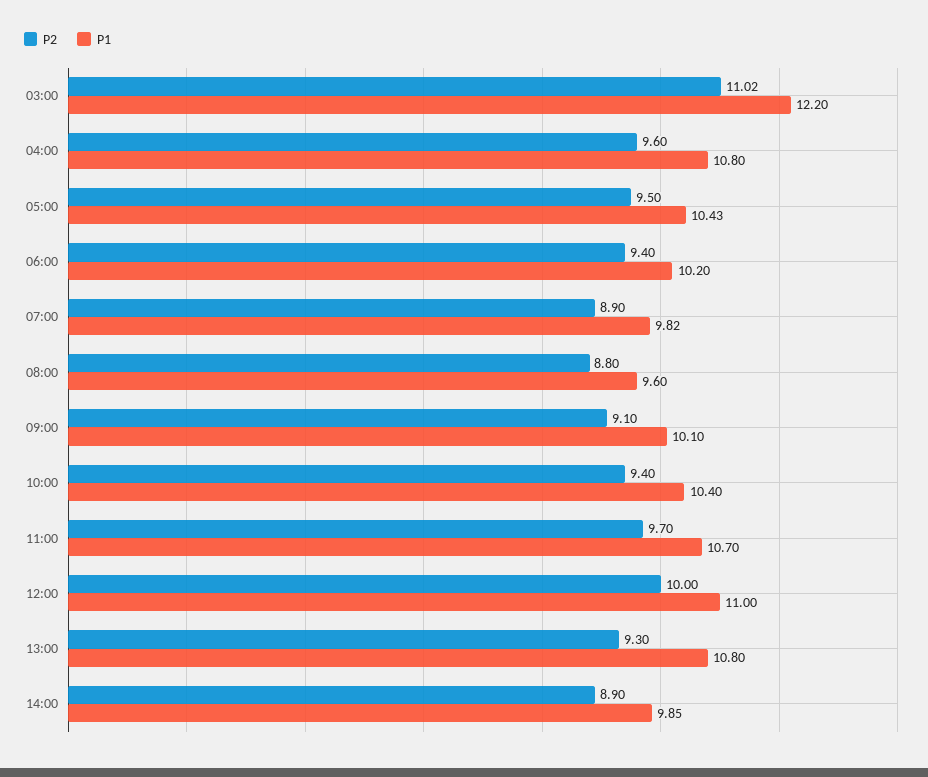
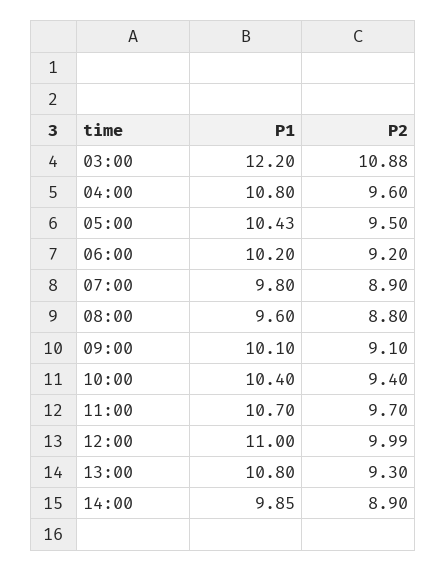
P2, 03:00: 11.02 -> 10.88
P2, 06:00: 9.4 -> 9.2
P1, 07:00: 9.82 -> 9.8
P2, 12:00: 10 -> 9.99

